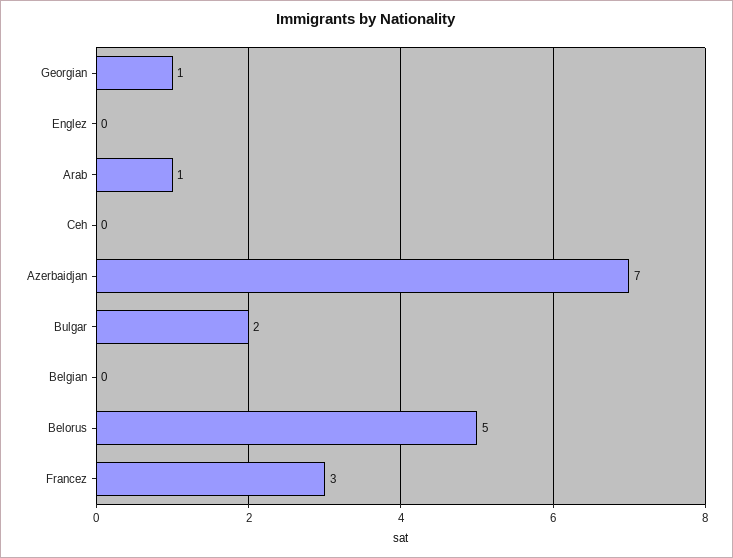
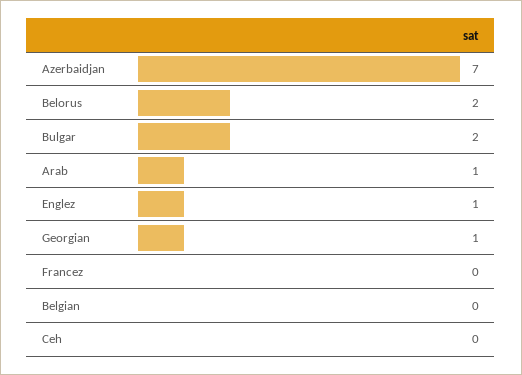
Englez: 0 -> 1
Belorus: 5 -> 2
Francez: 3 -> 0

